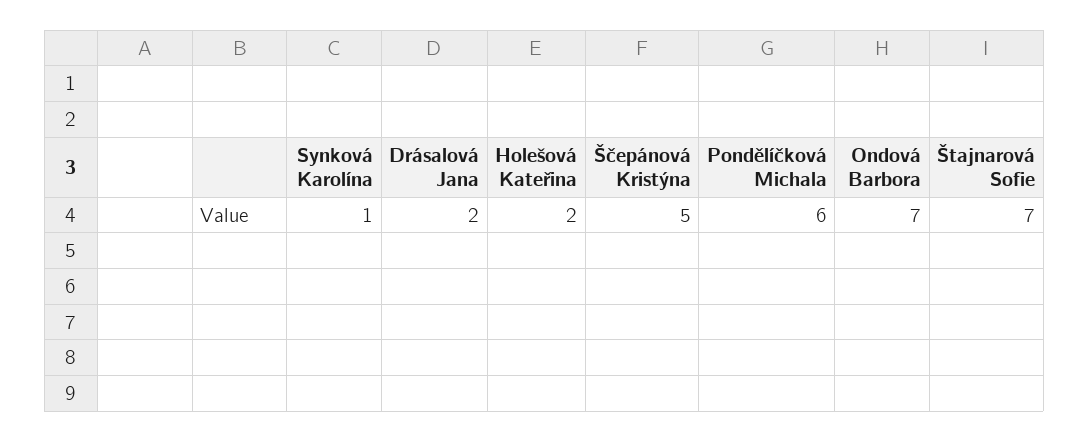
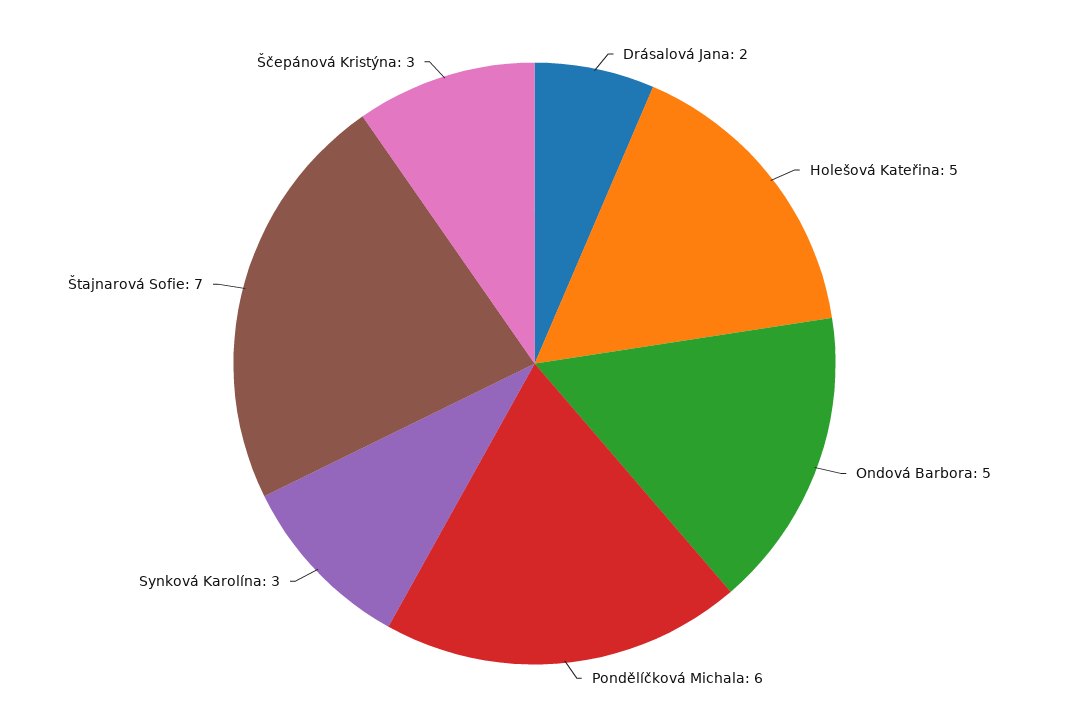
Synková Karolína: 1 -> 3
Holešová Kateřina: 2 -> 5
Ščepánová Kristýna: 5 -> 3
Ondová Barbora: 7 -> 5

